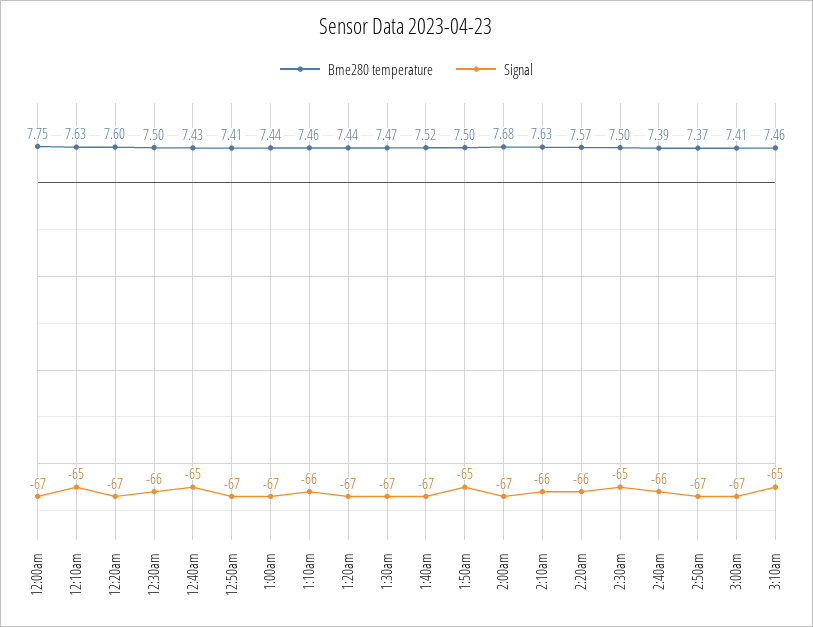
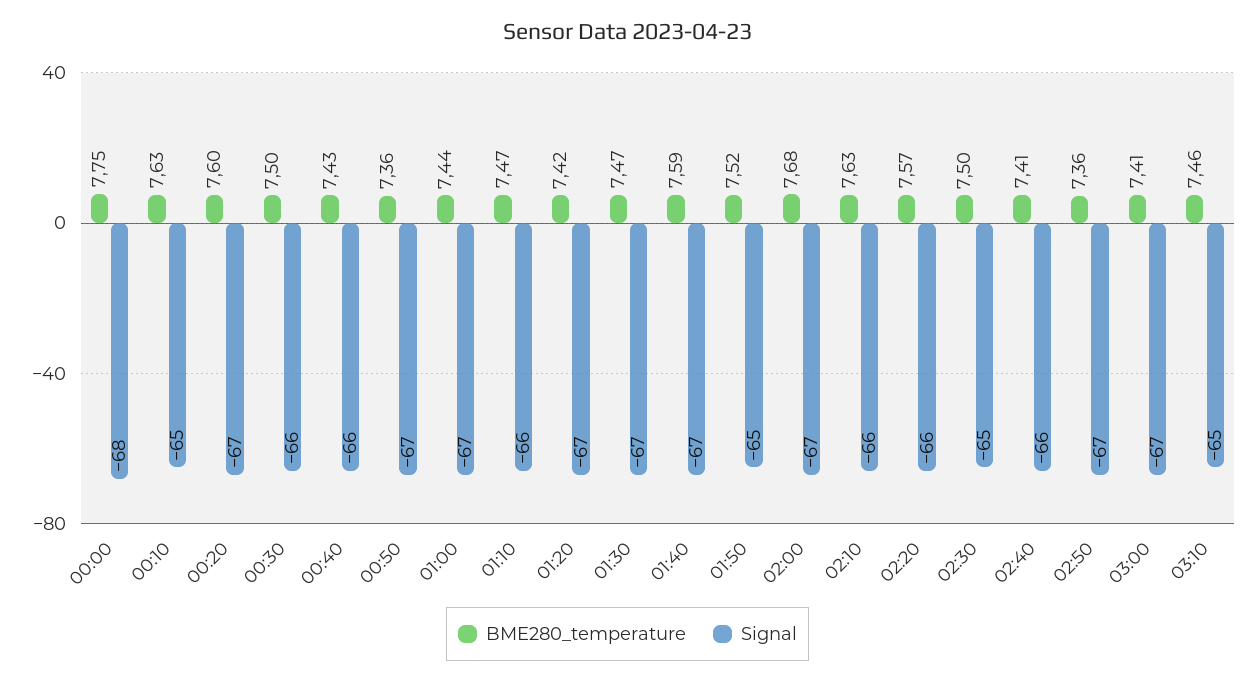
Signal, 12:00am: -67 -> -68
Signal, 12:40am: -65 -> -66
Bme280 temperature, 12:50am: 7.41 -> 7.36
Bme280 temperature, 1:10am: 7.46 -> 7.47
Bme280 temperature, 1:20am: 7.44 -> 7.42
Bme280 temperature, 1:40am: 7.52 -> 7.59
Bme280 temperature, 1:50am: 7.5 -> 7.52
Bme280 temperature, 2:40am: 7.39 -> 7.41
Bme280 temperature, 2:50am: 7.37 -> 7.36

